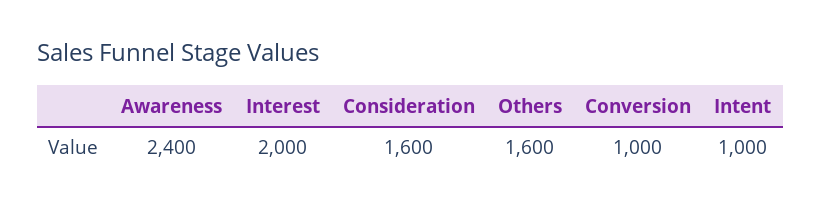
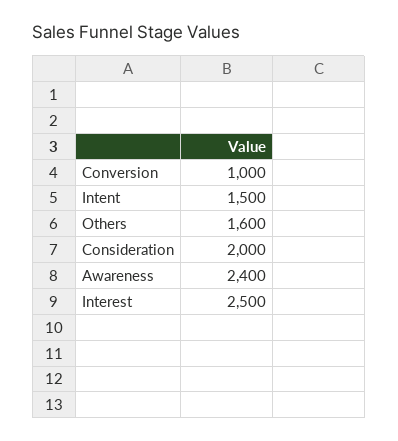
Interest: 2000 -> 2500
Consideration: 1600 -> 2000
Intent: 1000 -> 1500

